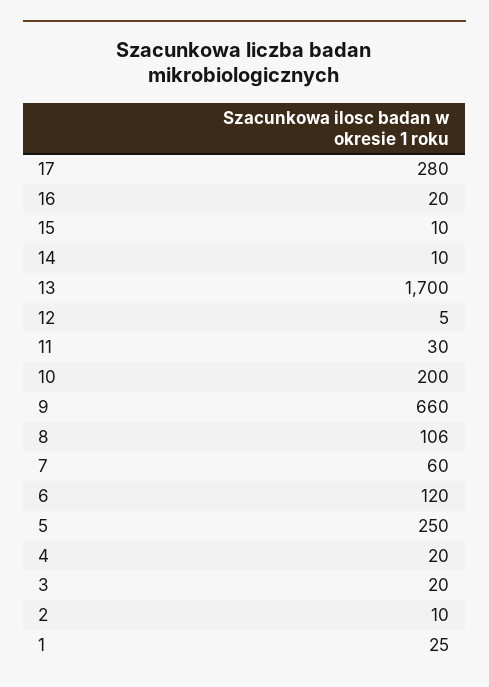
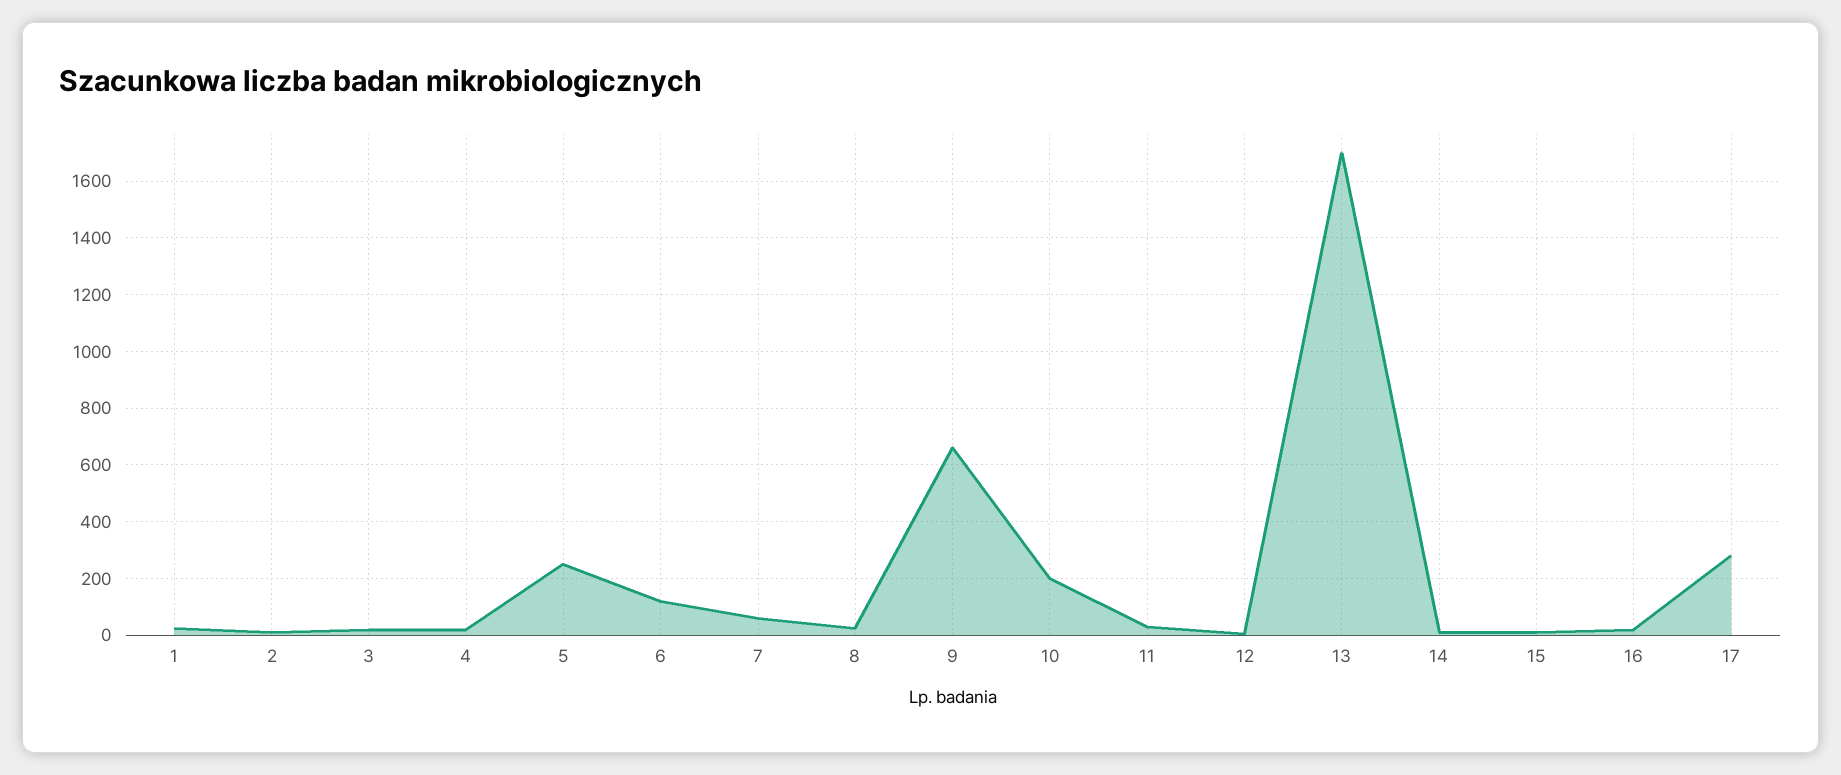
8: 106 -> 25

